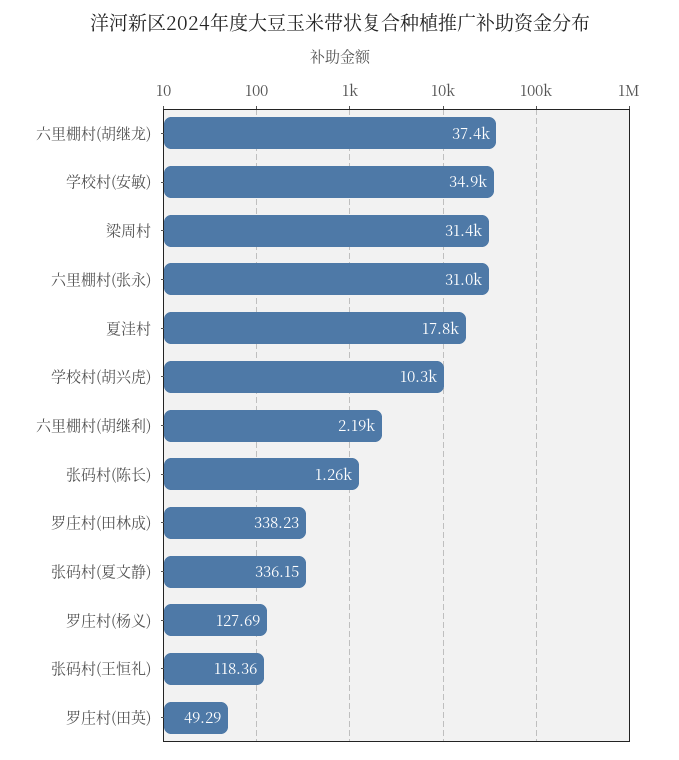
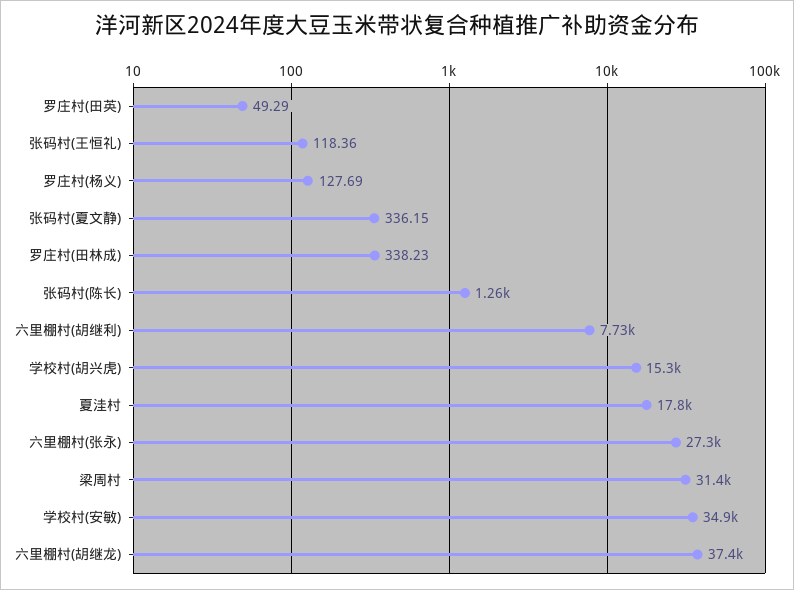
六里棚村(张永): 31000 -> 27300
学校村(胡兴虎): 10300 -> 15300
六里棚村(胡继利): 2190 -> 7730

